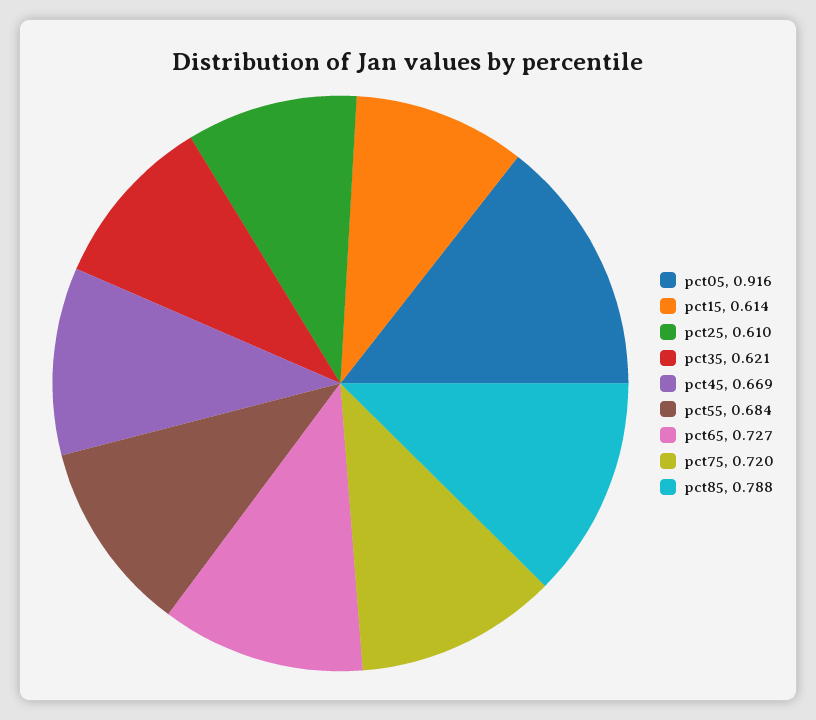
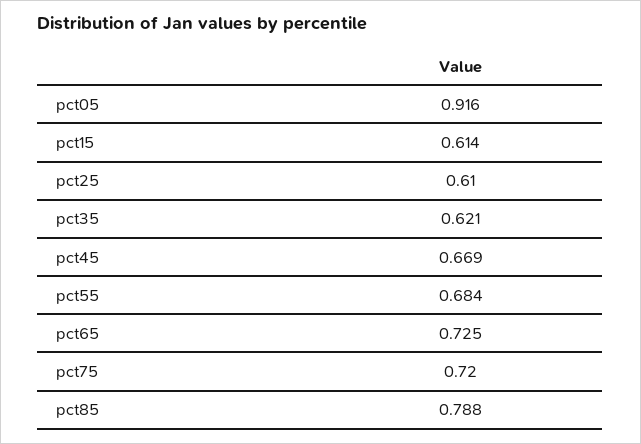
pct65: 0.727 -> 0.725

